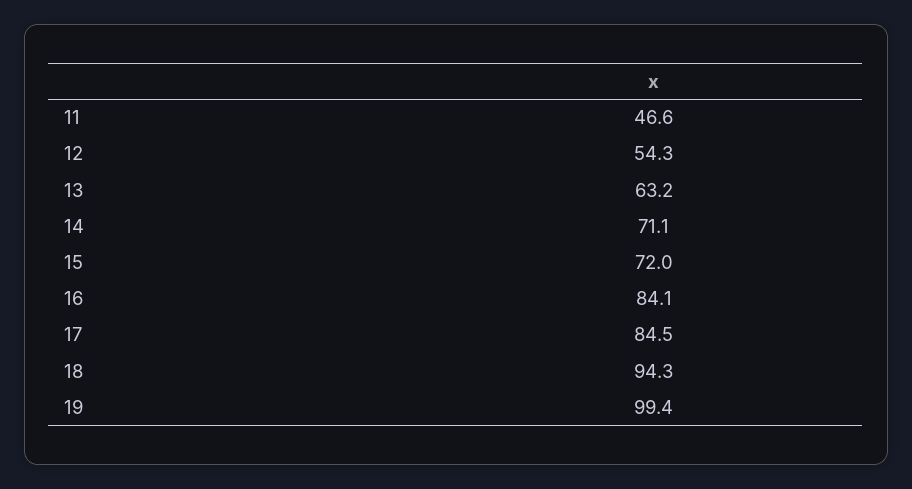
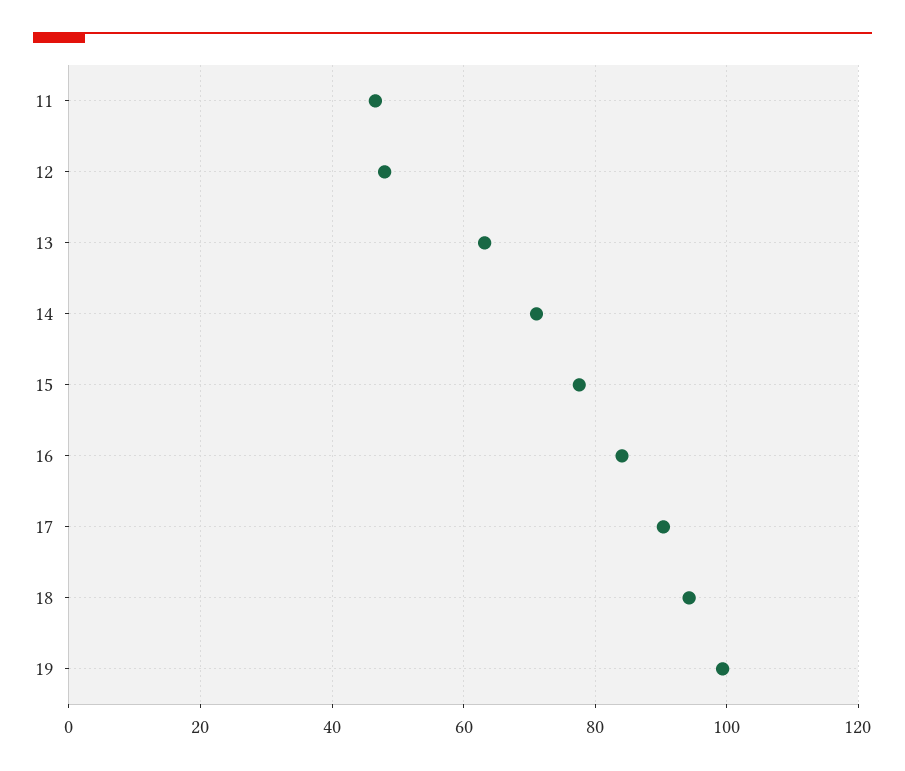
12: 54.3 -> 48
15: 72 -> 78
17: 84.5 -> 90

